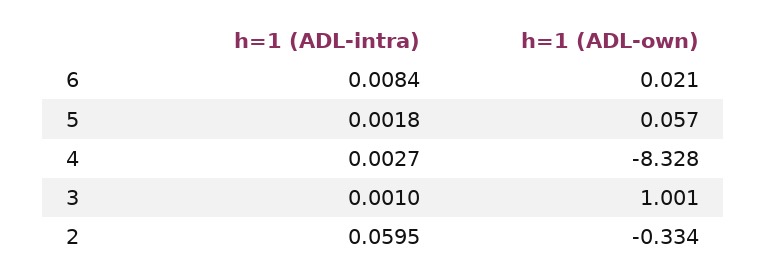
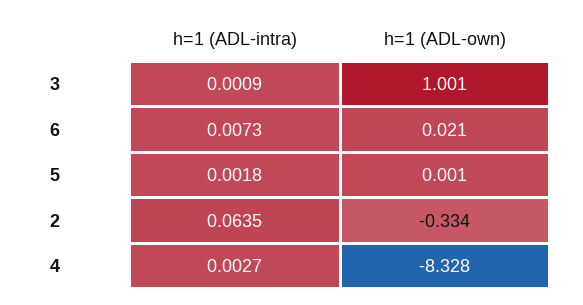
h=1 (ADL-intra), 6: 0.0084 -> 0.0073
h=1 (ADL-own), 5: 0.057 -> 0.001
h=1 (ADL-intra), 3: 0.001 -> 0.0009
h=1 (ADL-intra), 2: 0.0595 -> 0.0635

